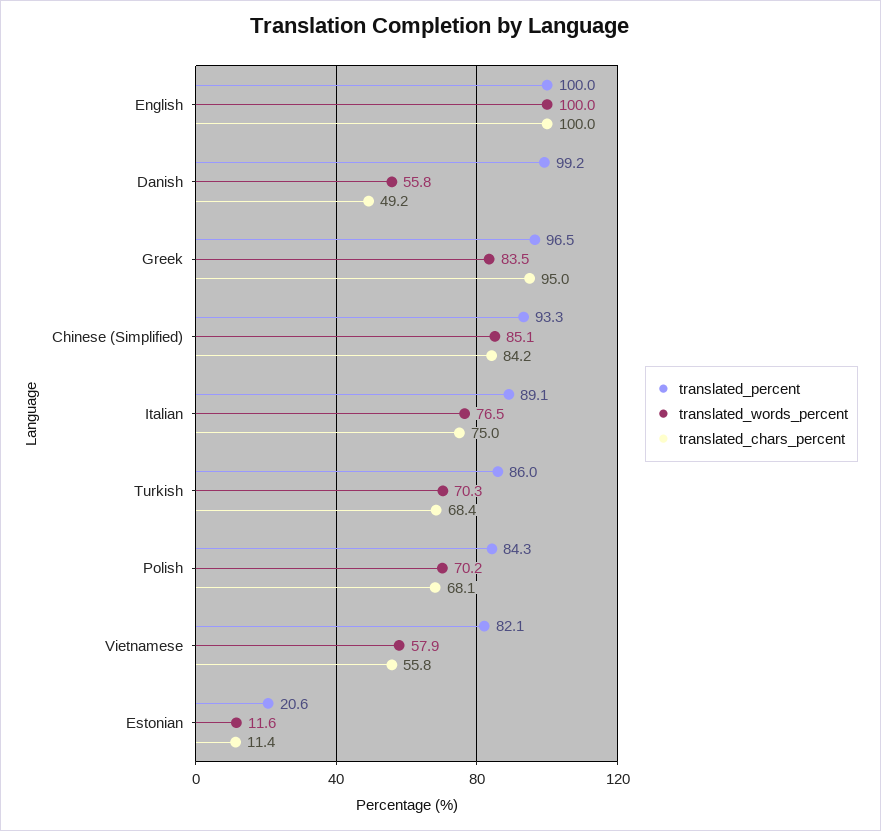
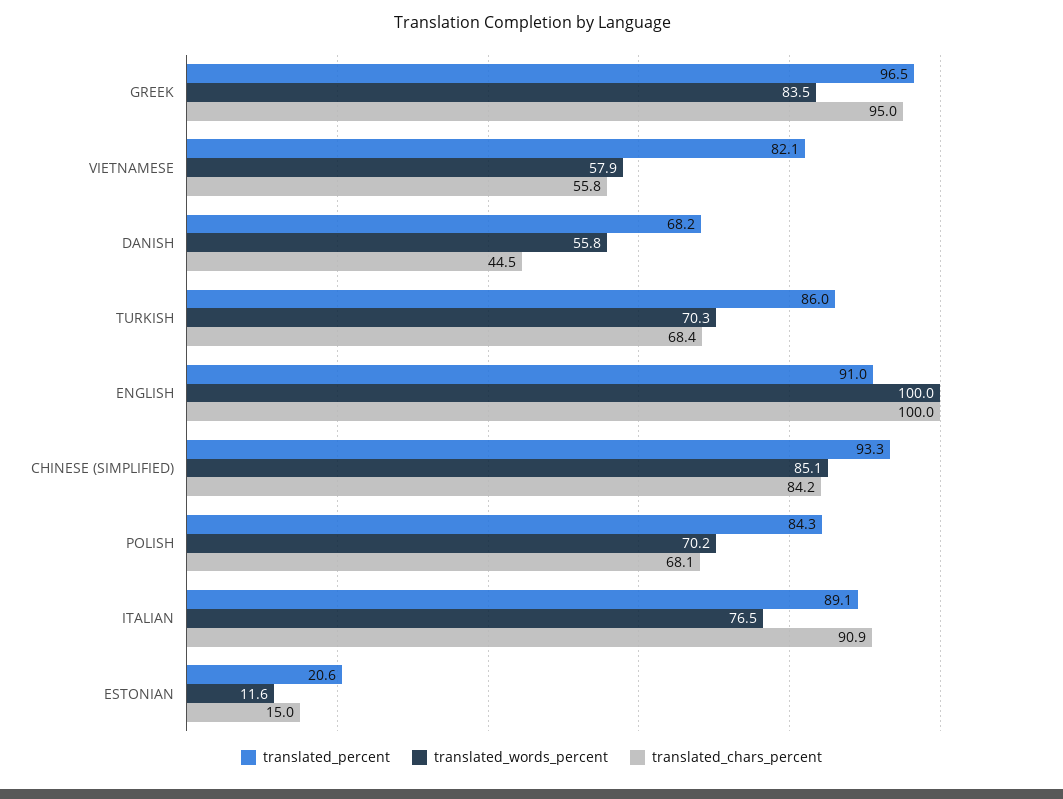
translated_percent, English: 100 -> 91
translated_percent, Danish: 99.2 -> 68.2
translated_chars_percent, Danish: 49.2 -> 44.5
translated_chars_percent, Italian: 75 -> 90.9
translated_chars_percent, Estonian: 11.4 -> 15

